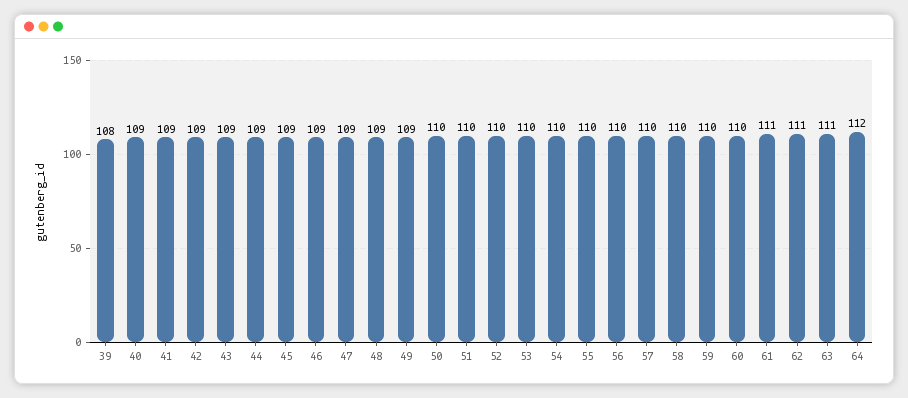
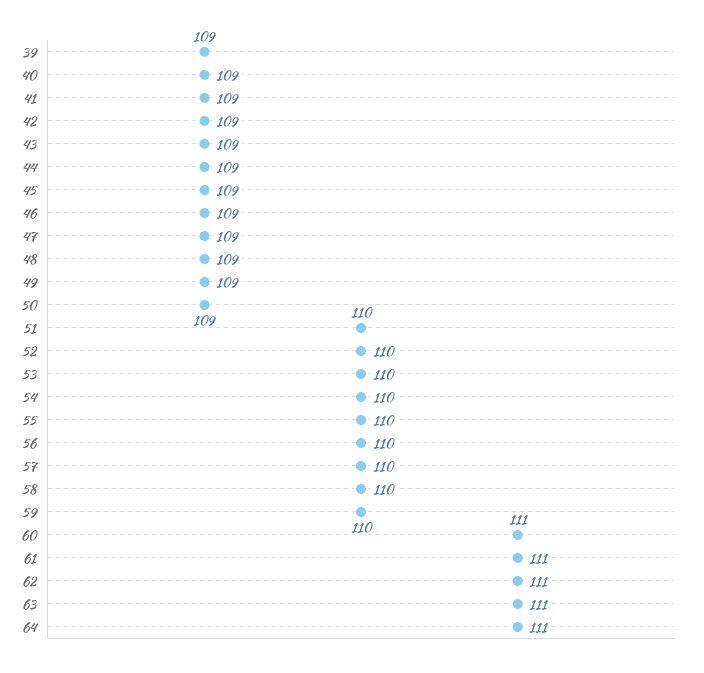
39: 108 -> 109
50: 110 -> 109
60: 110 -> 111
64: 112 -> 111

